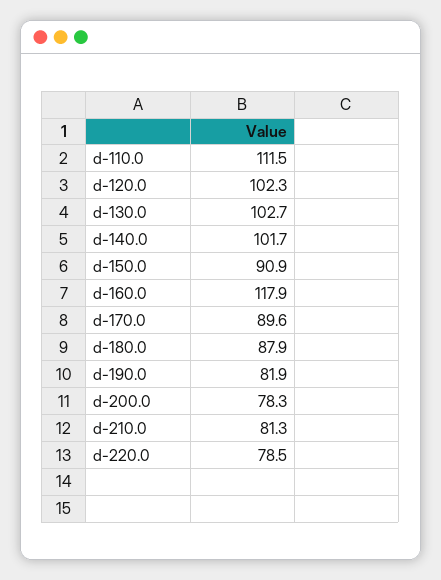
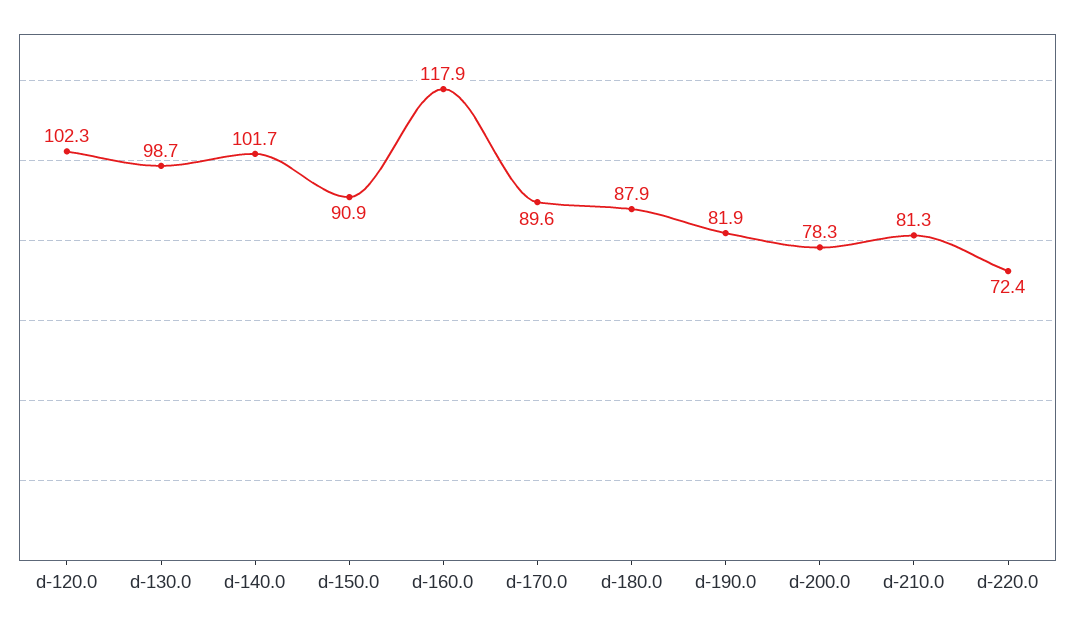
d-110.0: 111.5 -> none
d-130.0: 102.7 -> 98.7
d-220.0: 78.5 -> 72.4

